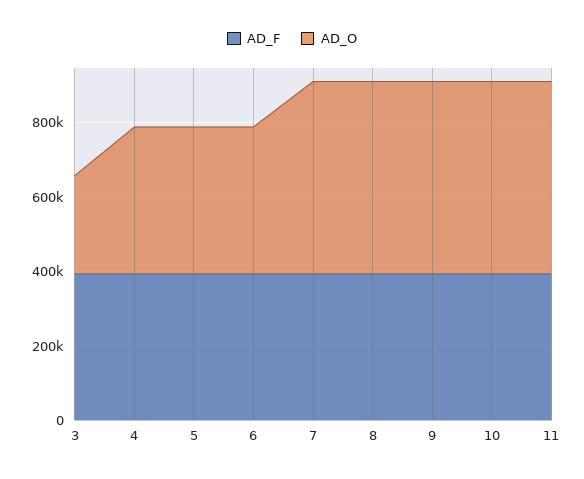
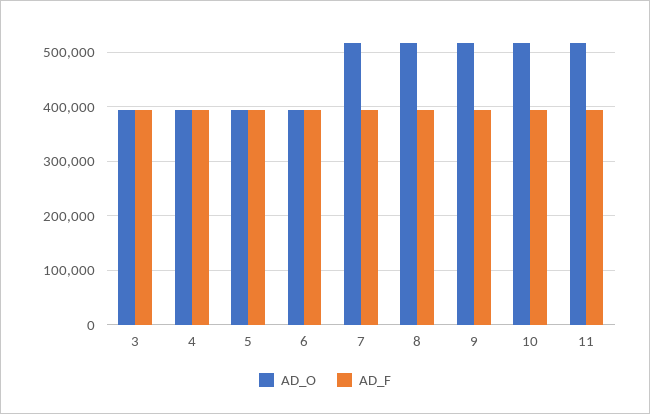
AD_O, 3: 250000 -> 400000

